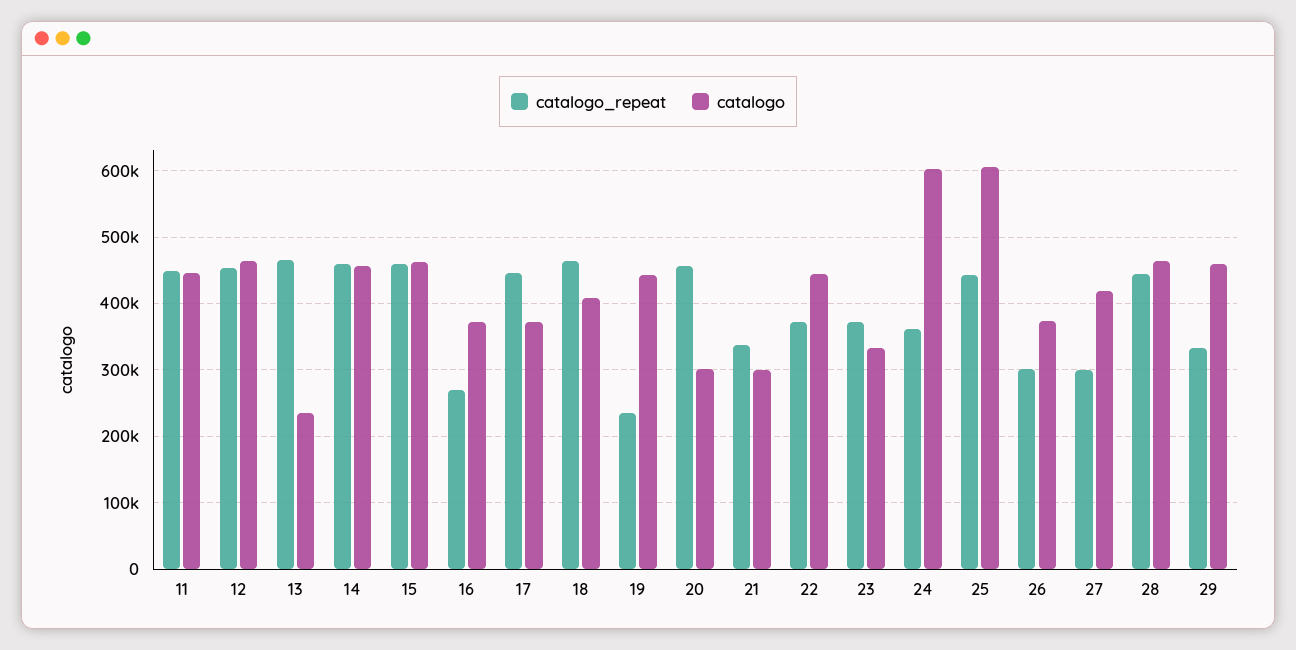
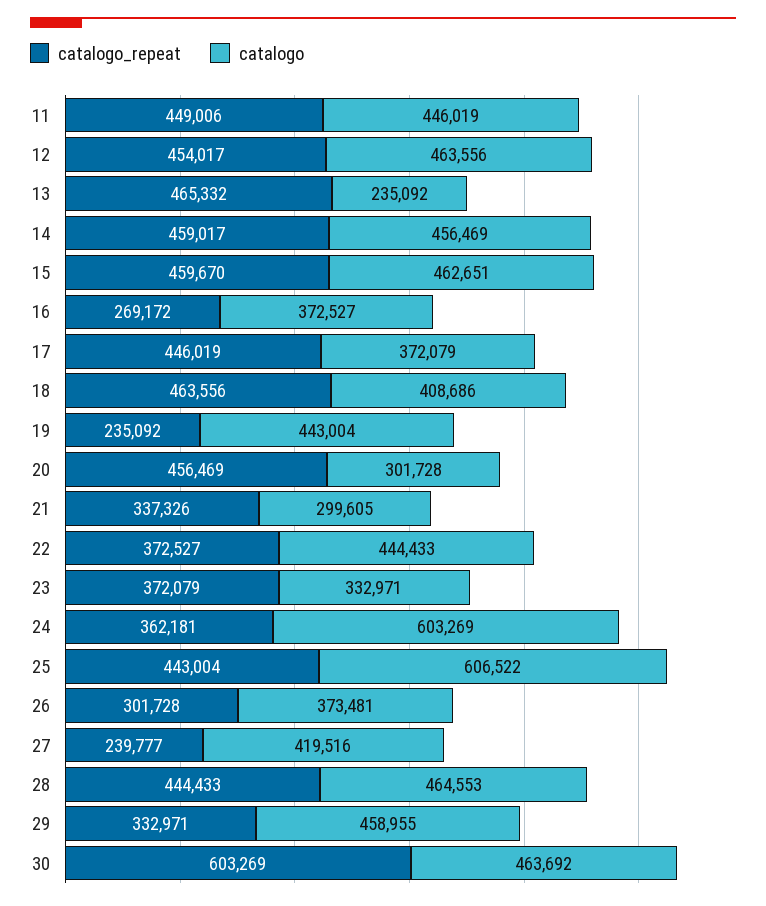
catalogo_repeat, 27: 300000 -> 239777
catalogo_repeat, 30: none -> 603269
catalogo, 30: none -> 463692

